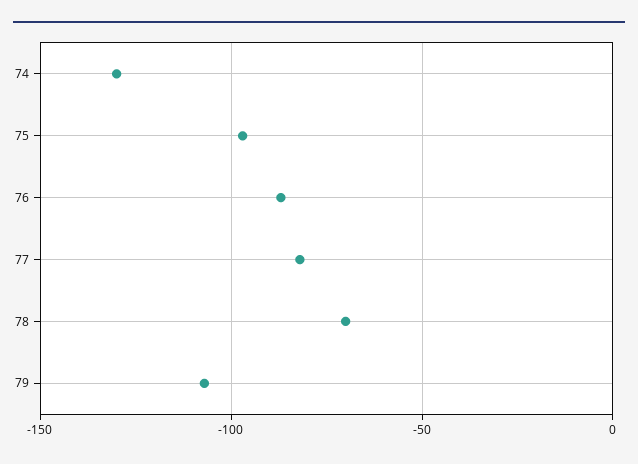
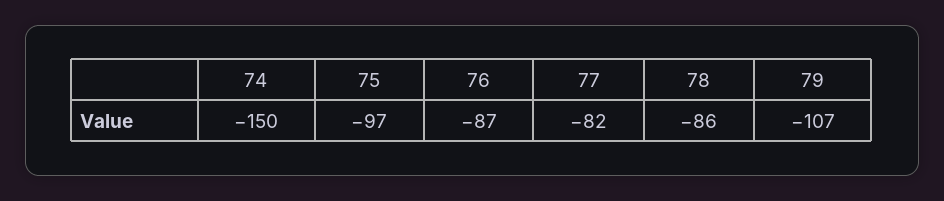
74: -130 -> -150
78: -70 -> -86

